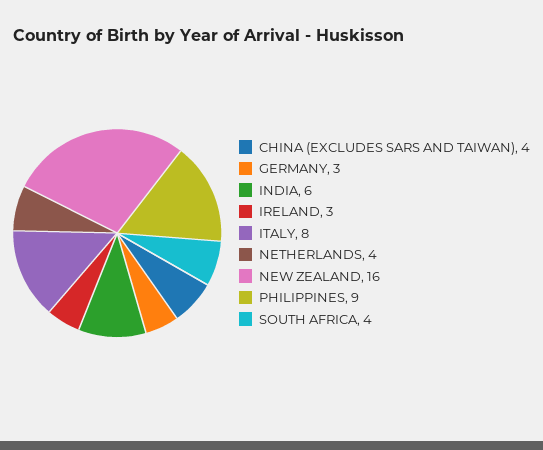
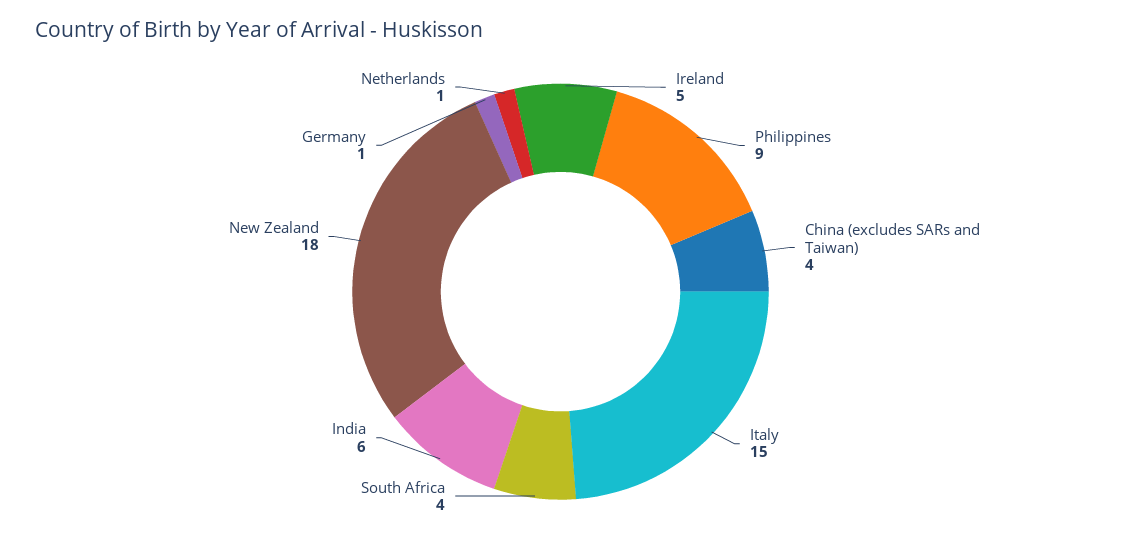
GERMANY: 3 -> 1
IRELAND: 3 -> 5
ITALY: 8 -> 15
NETHERLANDS: 4 -> 1
NEW ZEALAND: 16 -> 18

